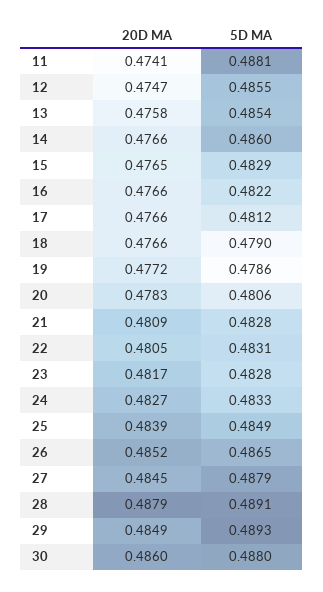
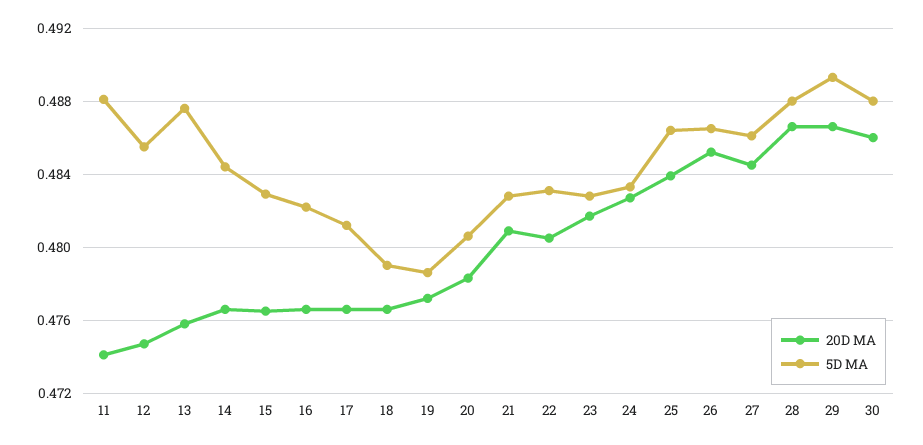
5D MA, 13: 0.4854 -> 0.4875
5D MA, 14: 0.486 -> 0.4845
5D MA, 25: 0.4849 -> 0.4865
5D MA, 27: 0.4879 -> 0.486
20D MA, 28: 0.4879 -> 0.4865
5D MA, 28: 0.4891 -> 0.488
20D MA, 29: 0.4849 -> 0.4865

